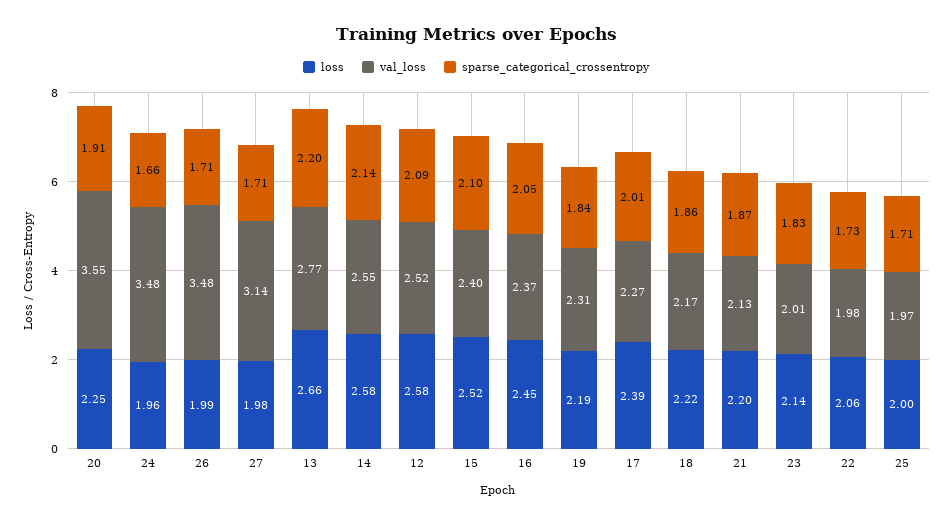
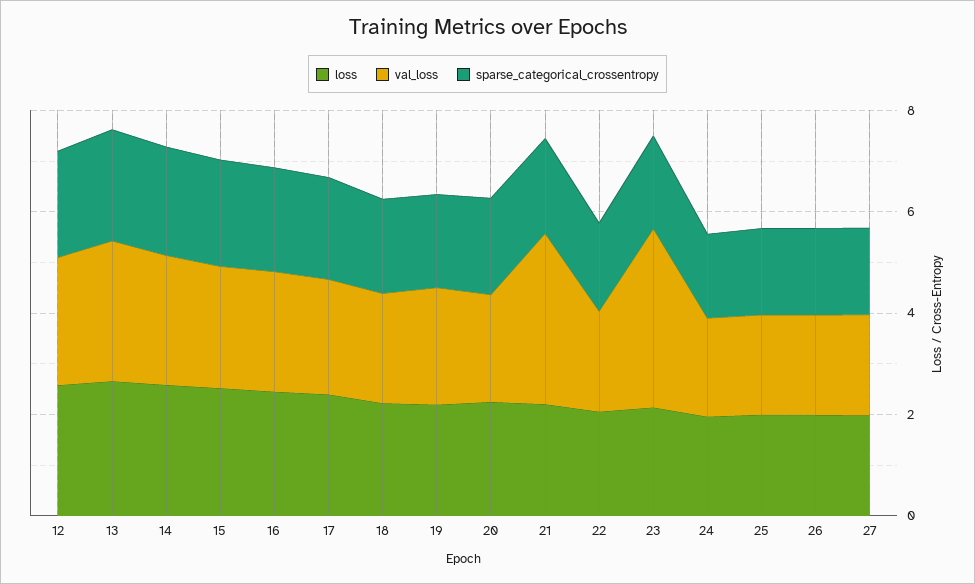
val_loss, 20: 3.55 -> 2
val_loss, 24: 3.48 -> 2
val_loss, 26: 3.48 -> 2
val_loss, 27: 3.14 -> 2
val_loss, 21: 2.13 -> 3.5
val_loss, 23: 2.01 -> 3.5

